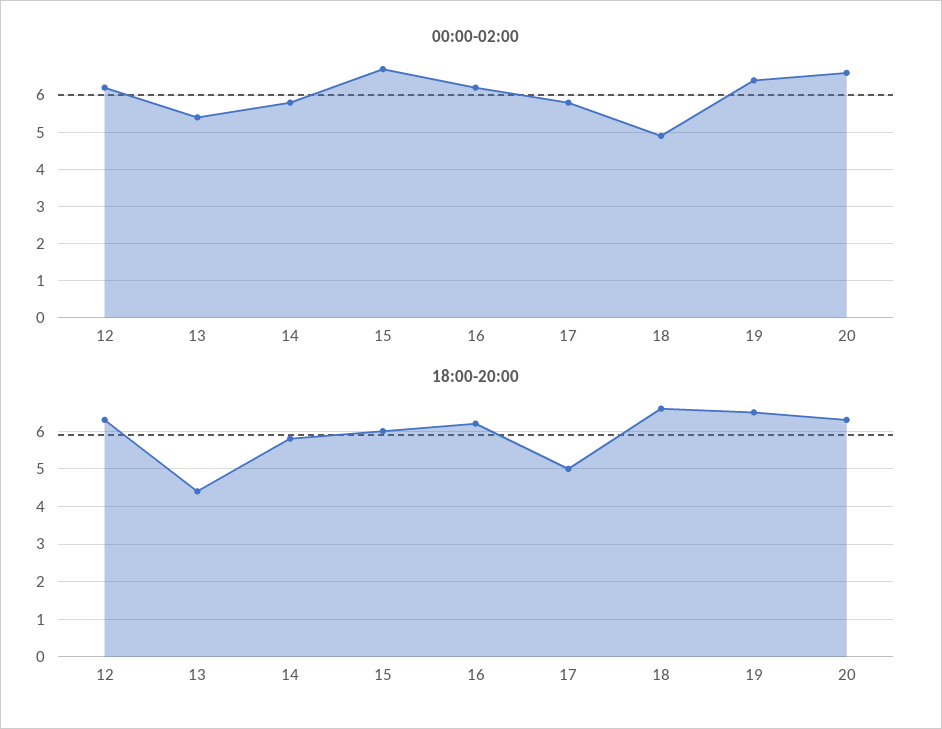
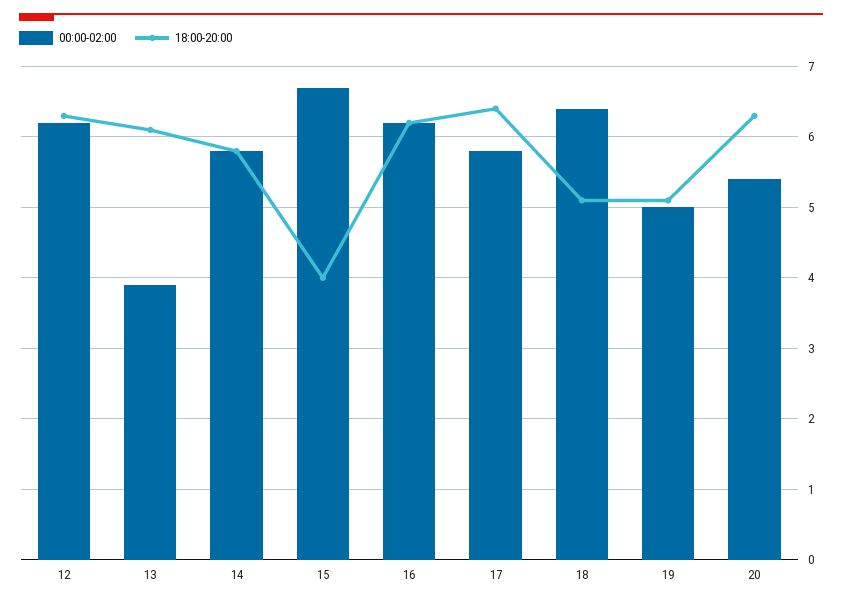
00:00-02:00, 13: 5.5 -> 3.9
00:00-02:00, 18: 5 -> 6.4
00:00-02:00, 19: 6.5 -> 5
00:00-02:00, 20: 6.5 -> 5.4
18:00-20:00, 13: 4.5 -> 6.1
18:00-20:00, 15: 6 -> 4
18:00-20:00, 17: 5 -> 6.4
18:00-20:00, 18: 6.5 -> 5.1
18:00-20:00, 19: 6.5 -> 5.1

